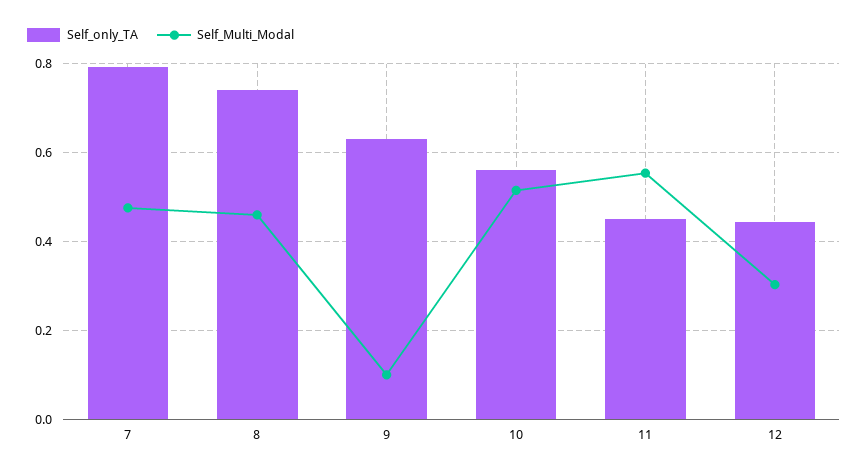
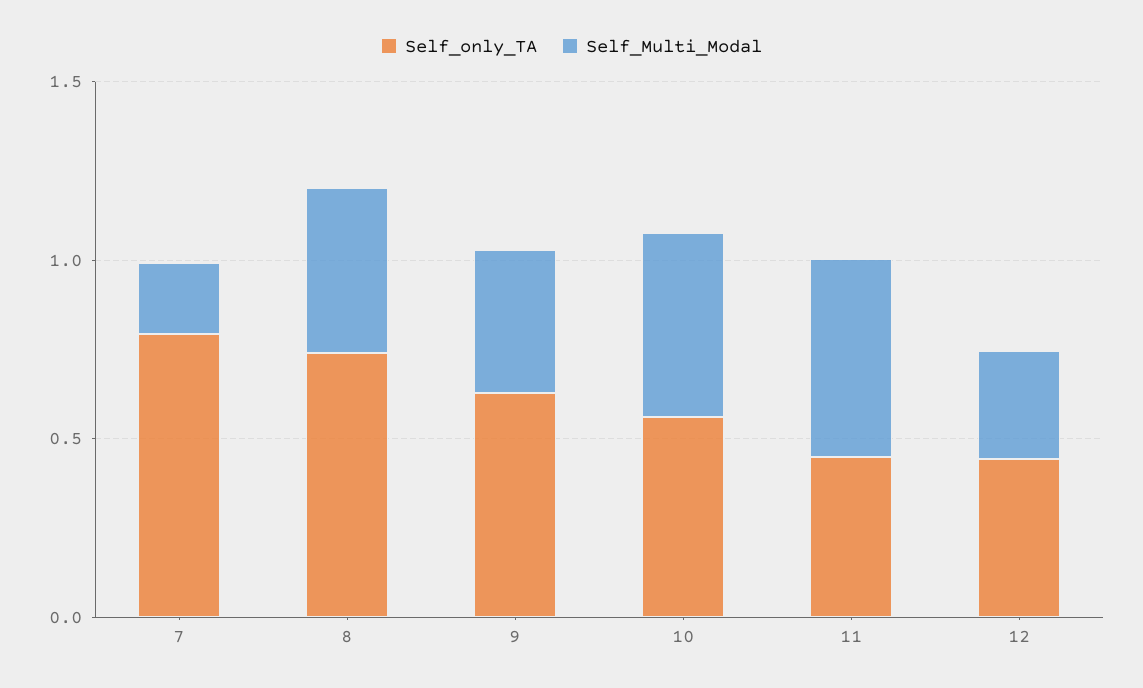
Self_Multi_Modal, 7: 0.48 -> 0.2
Self_Multi_Modal, 9: 0.1 -> 0.4

